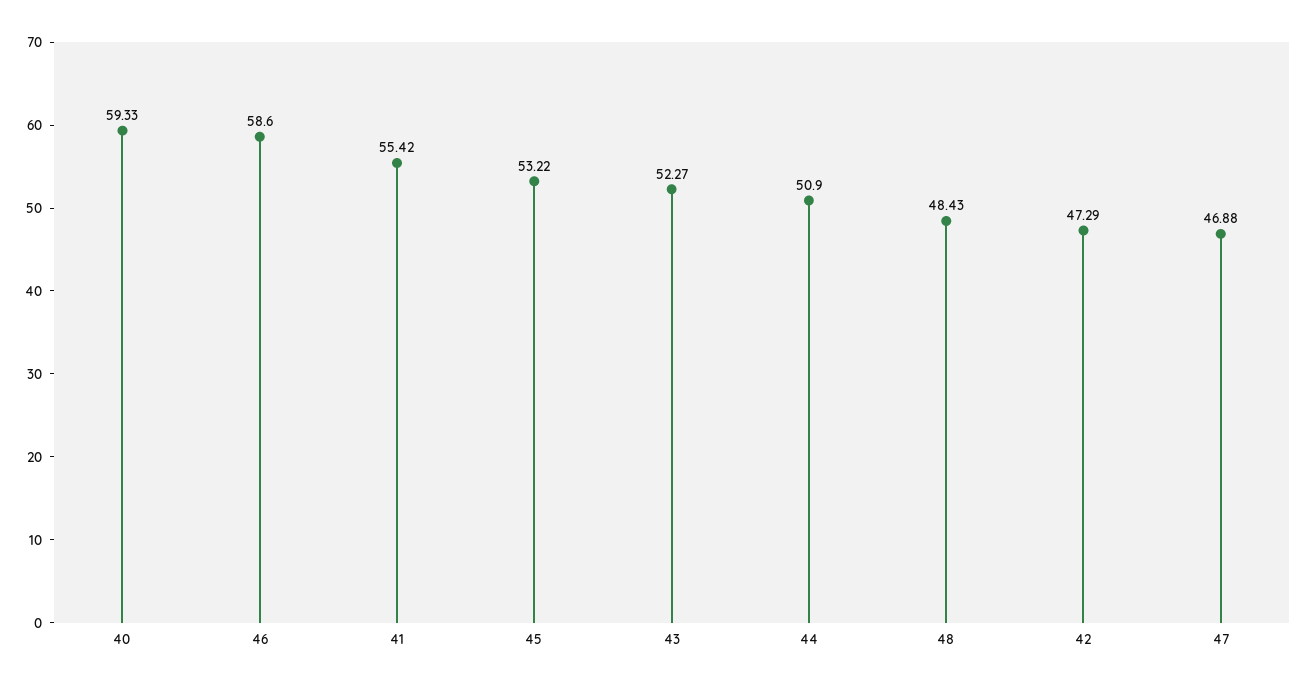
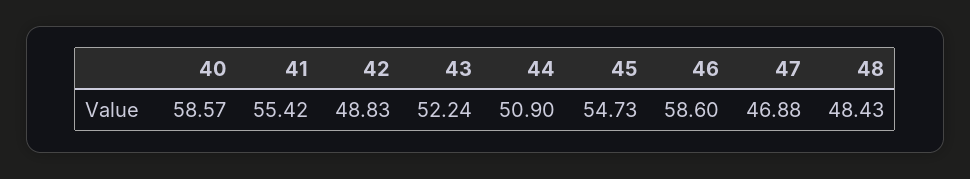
40: 59.33 -> 58.57
45: 53.22 -> 54.73
43: 52.27 -> 52.24
42: 47.29 -> 48.83

